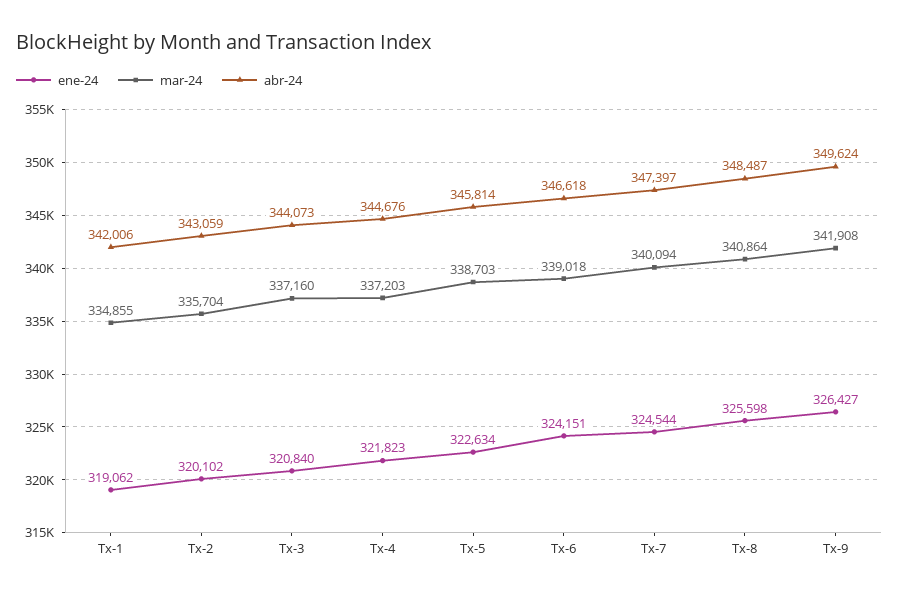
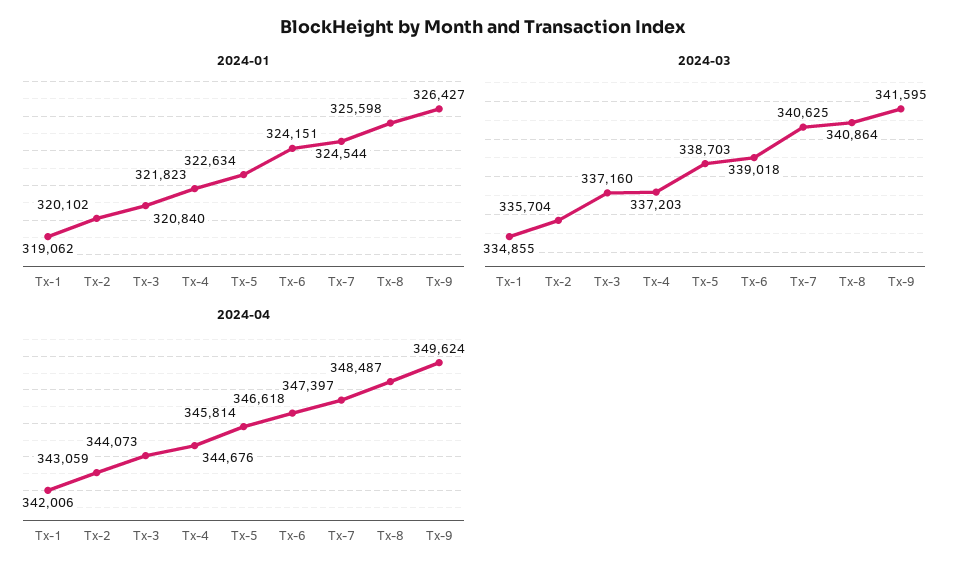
mar-24, Tx-7: 340094 -> 340625
mar-24, Tx-9: 341908 -> 341595

